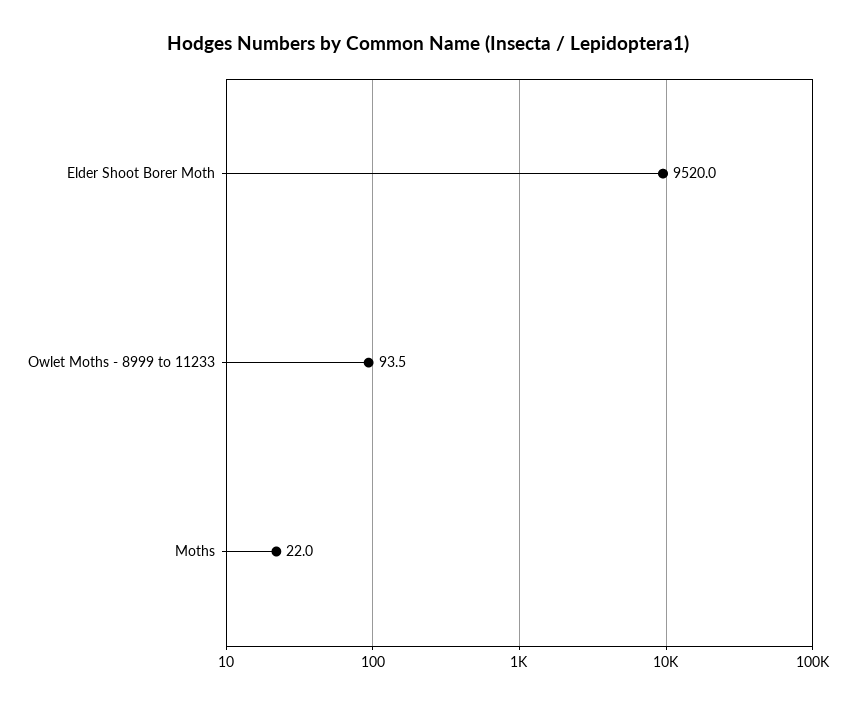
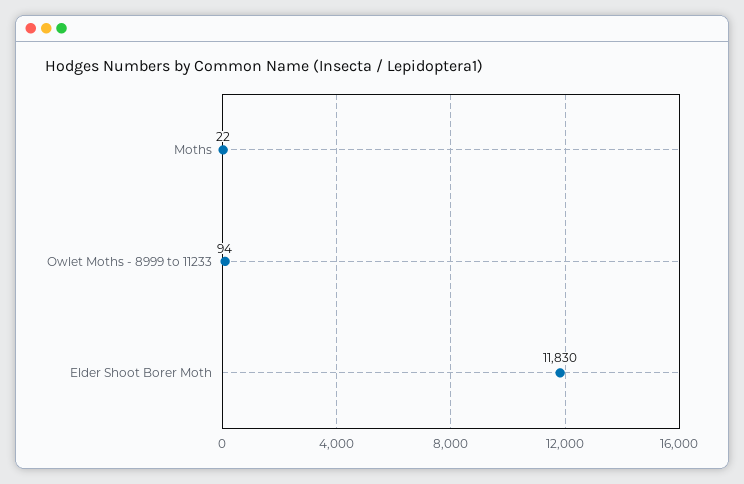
Elder Shoot Borer Moth: 9520 -> 11830

